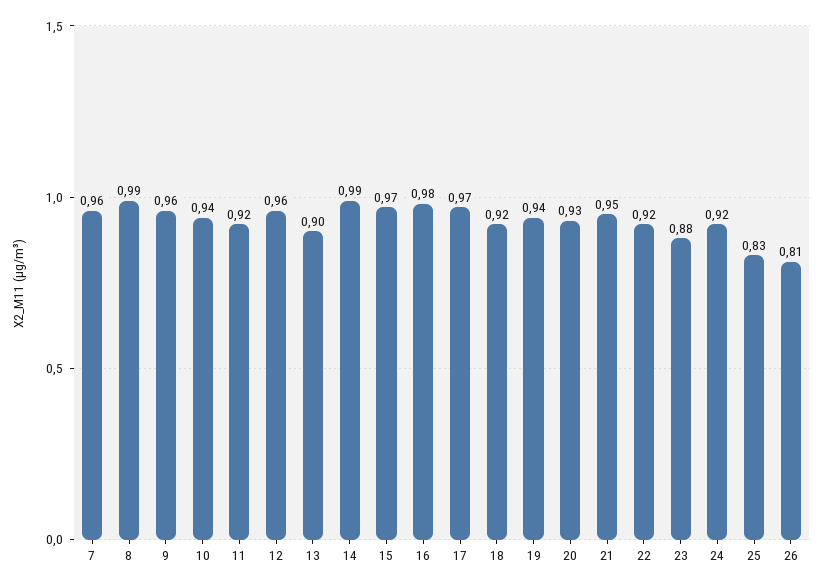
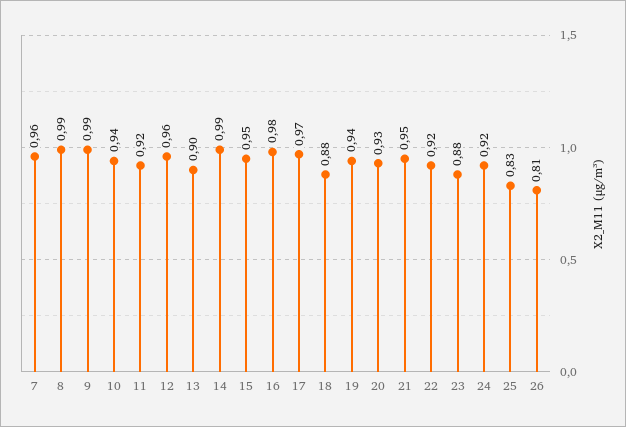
9: 0.96 -> 0.99
15: 0.97 -> 0.95
18: 0.92 -> 0.88

